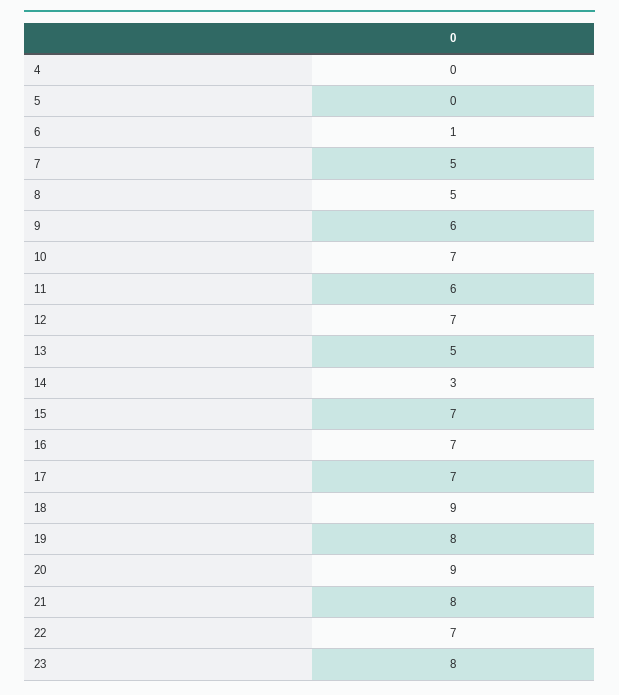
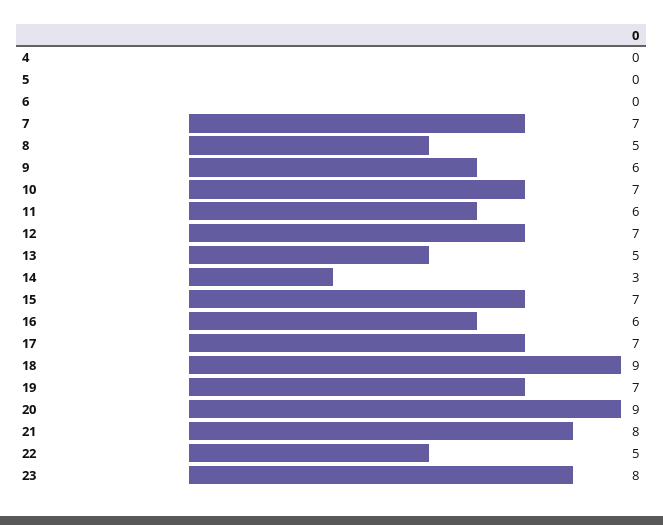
6: 1 -> 0
7: 5 -> 7
16: 7 -> 6
19: 8 -> 7
22: 7 -> 5

